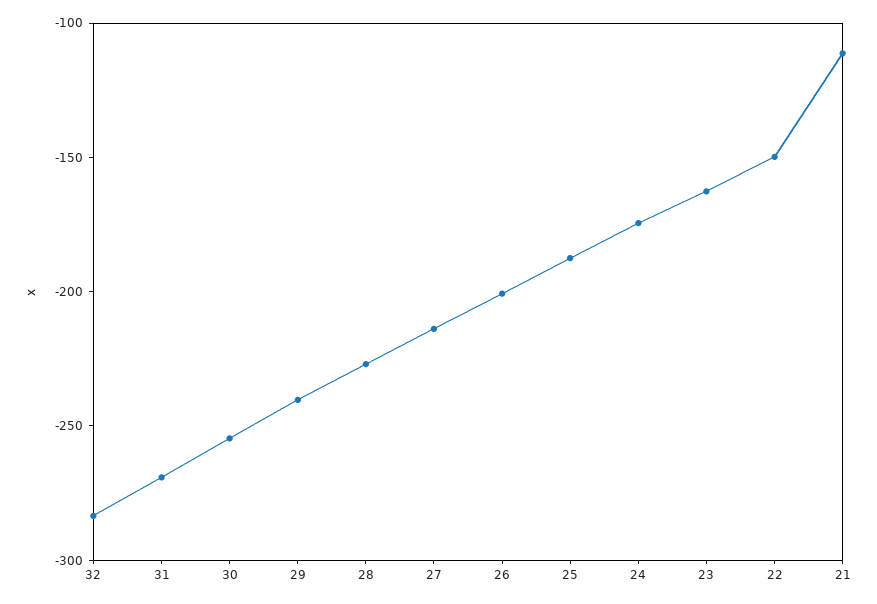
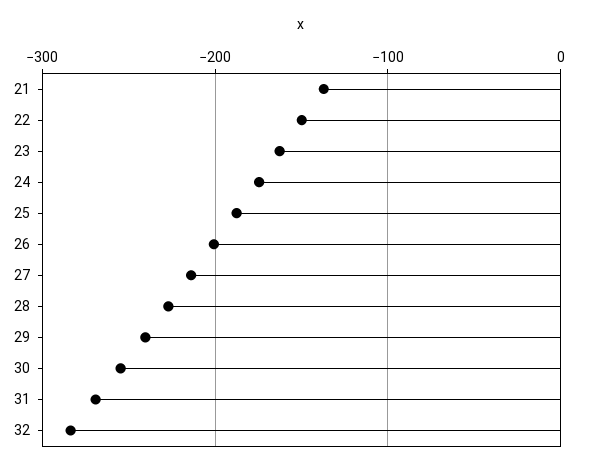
21: -110 -> -140

